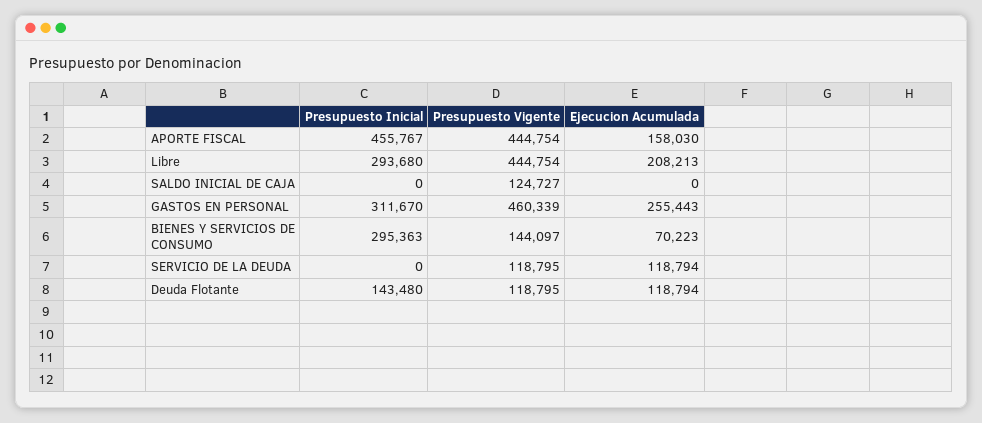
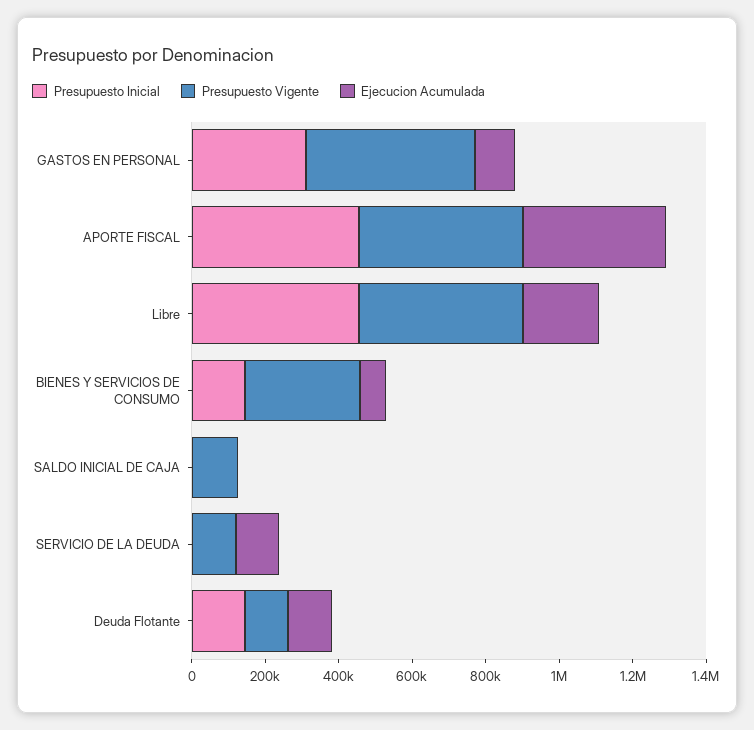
Ejecucion Acumulada, APORTE FISCAL: 158030 -> 400000
Presupuesto Inicial, Libre: 293680 -> 450000
Ejecucion Acumulada, GASTOS EN PERSONAL: 255443 -> 100000
Presupuesto Inicial, BIENES Y SERVICIOS DE CONSUMO: 295363 -> 150000
Presupuesto Vigente, BIENES Y SERVICIOS DE CONSUMO: 144097 -> 300000

